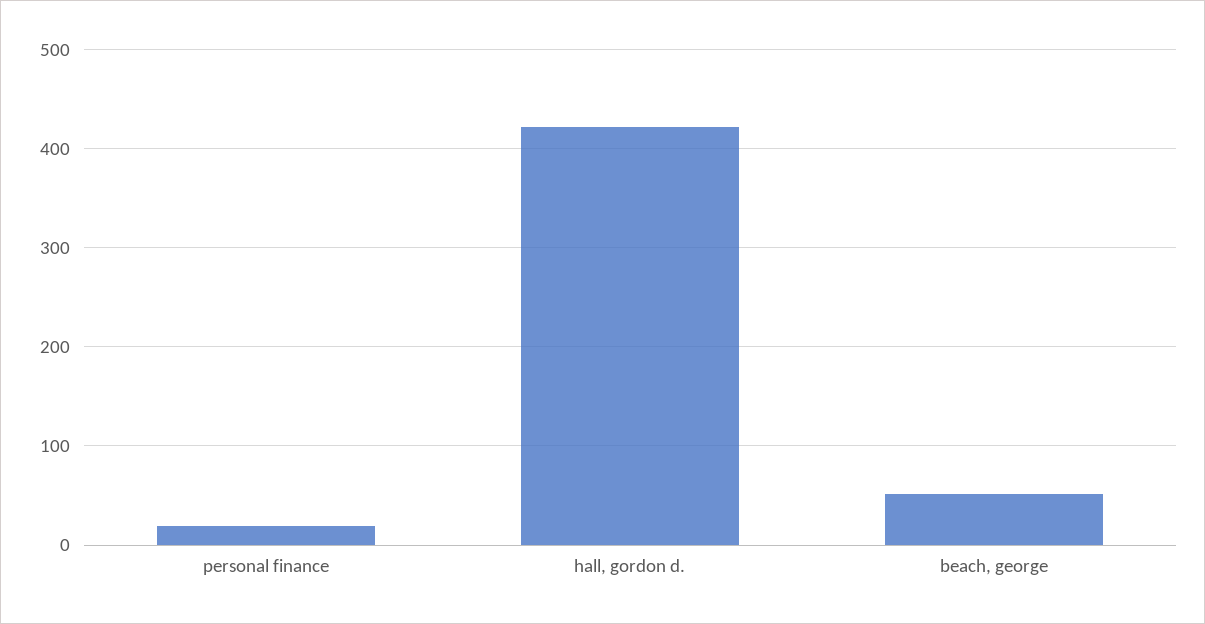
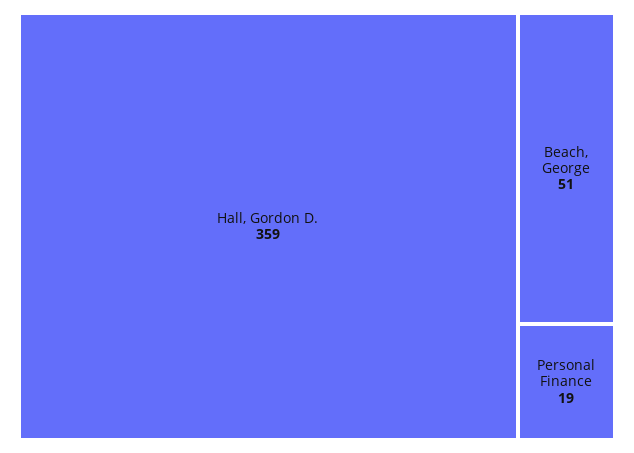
hall, gordon d.: 420 -> 359

